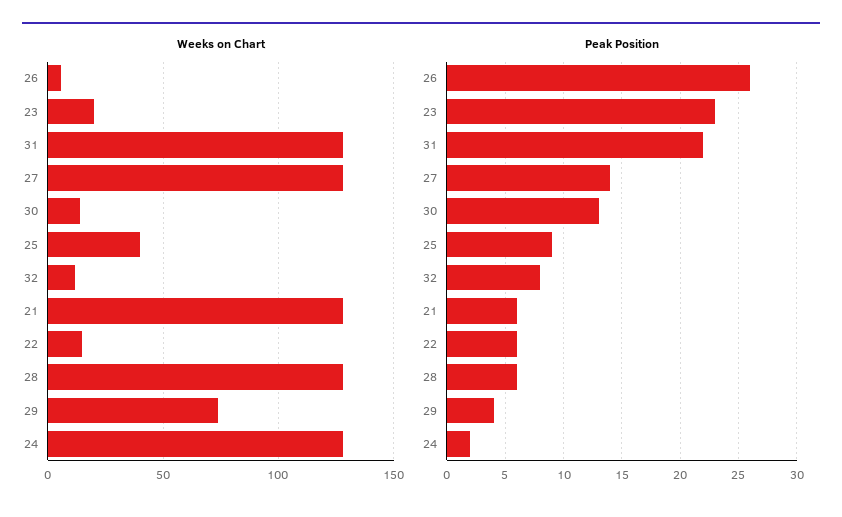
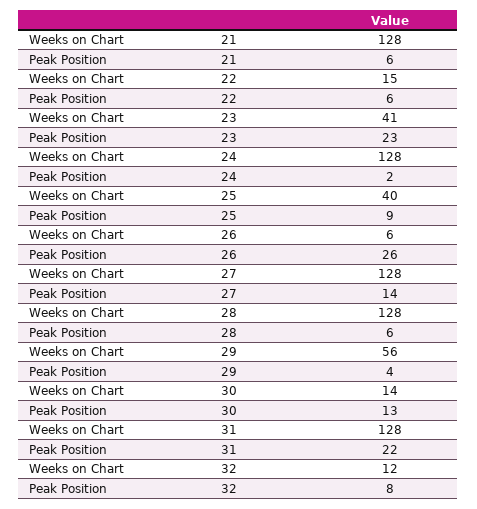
Weeks on Chart, 23: 20 -> 41
Weeks on Chart, 29: 75 -> 56

